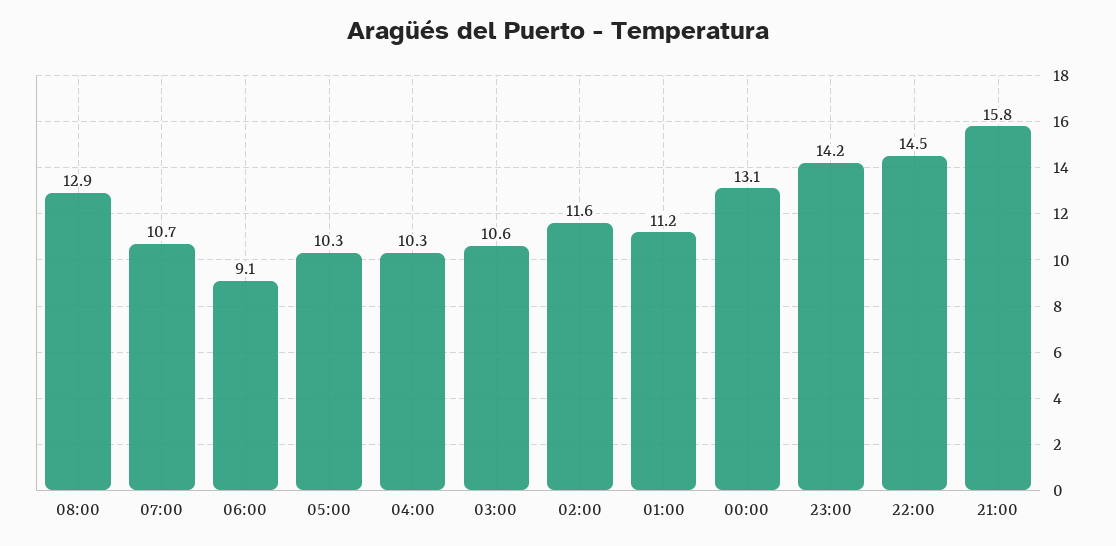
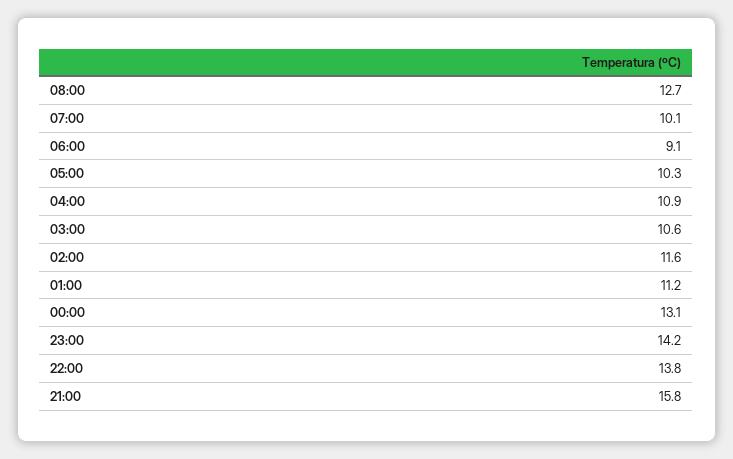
08:00: 12.9 -> 12.7
07:00: 10.7 -> 10.1
04:00: 10.3 -> 10.9
22:00: 14.5 -> 13.8

